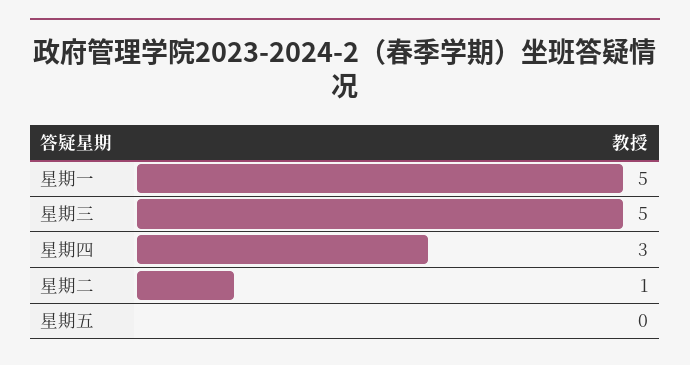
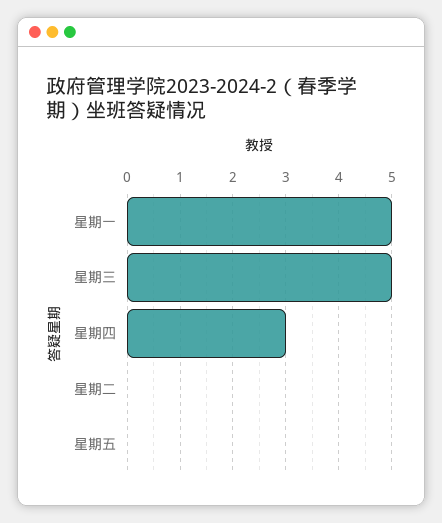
星期二: 1 -> 0

